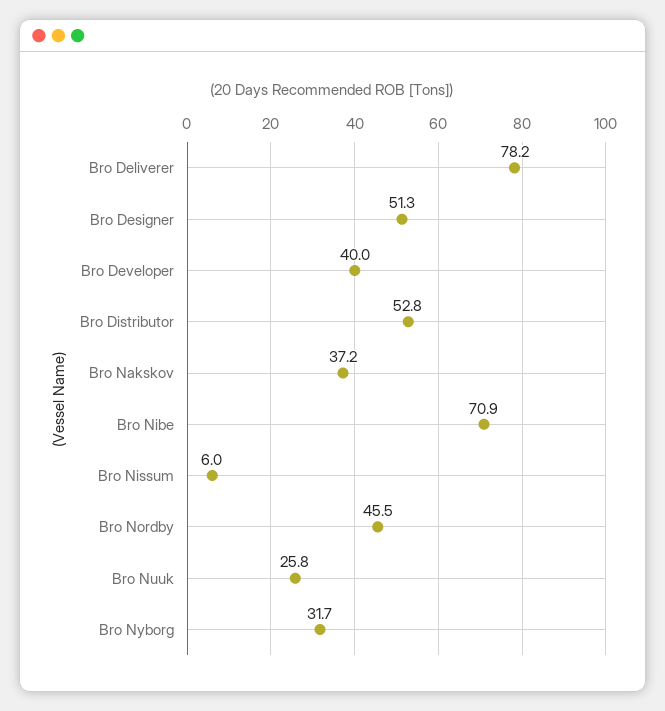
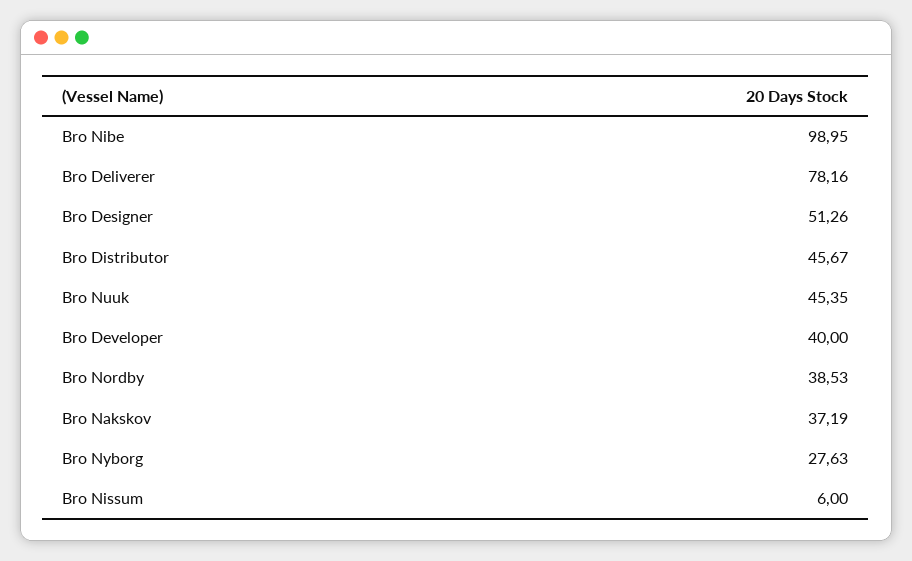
Bro Distributor: 52.8 -> 45.67
Bro Nibe: 70.9 -> 98.95
Bro Nordby: 45.5 -> 38.53
Bro Nuuk: 25.8 -> 45.35
Bro Nyborg: 31.7 -> 27.63

